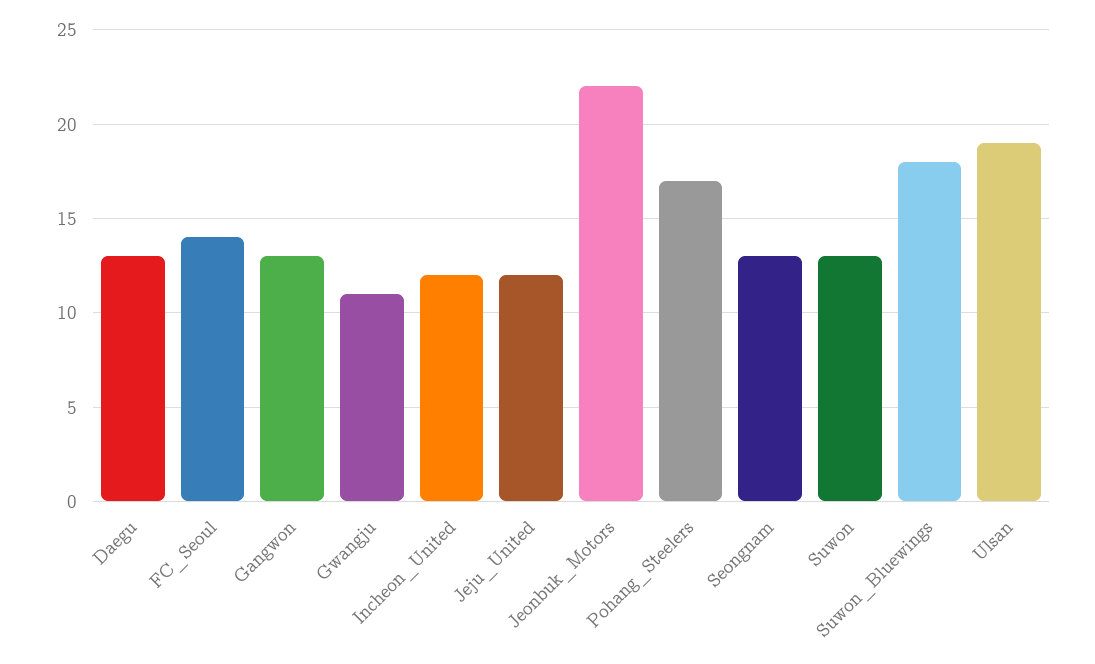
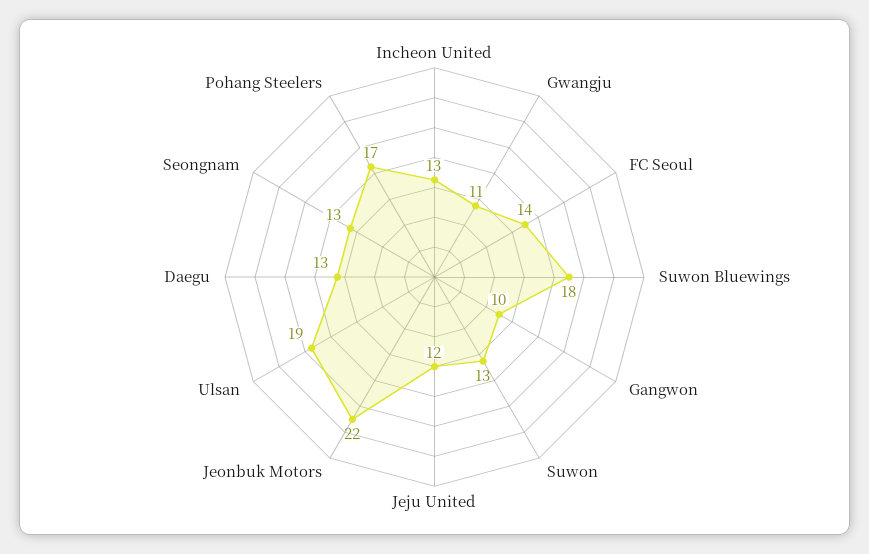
Gangwon: 13 -> 10
Incheon_United: 12 -> 13

